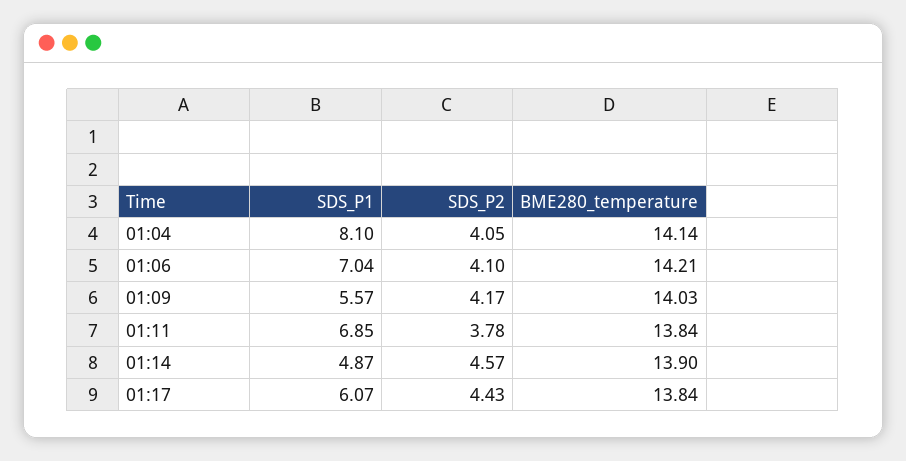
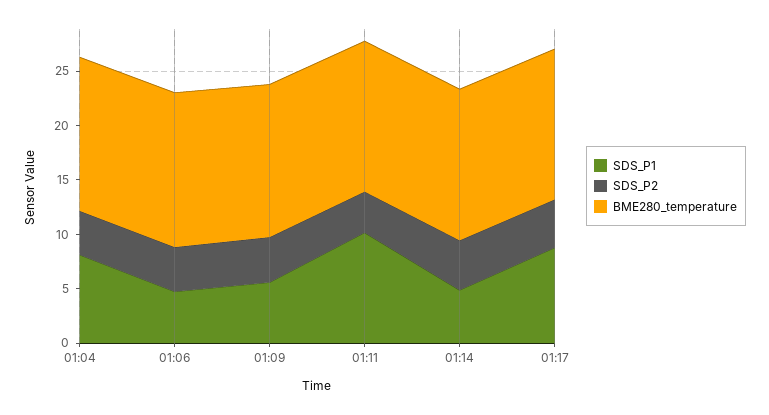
SDS_P1, 01:06: 7.04 -> 5
SDS_P1, 01:11: 6.85 -> 10
SDS_P1, 01:17: 6.07 -> 9

